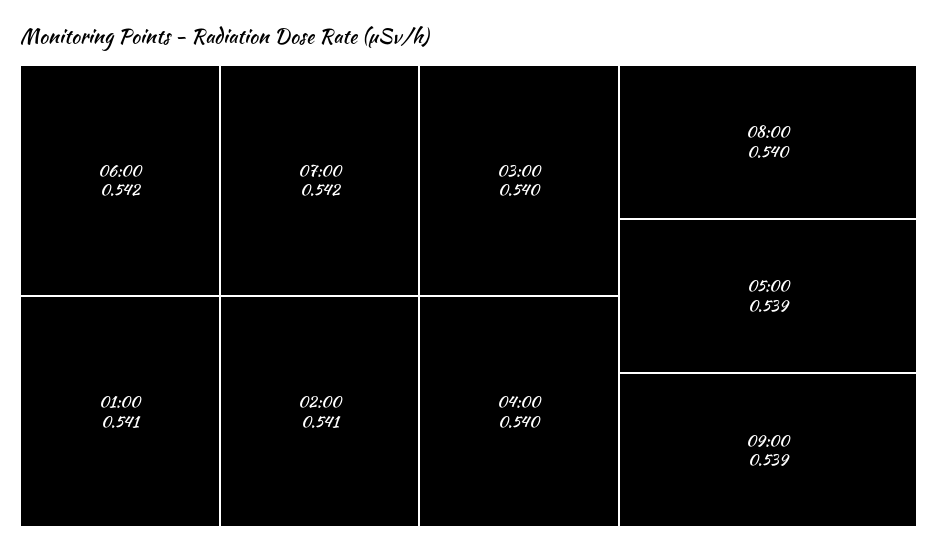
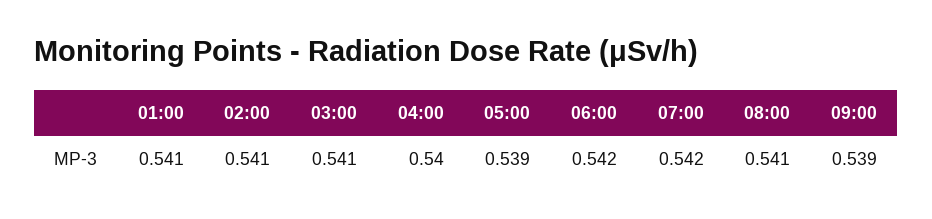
03:00: 0.54 -> 0.541
08:00: 0.54 -> 0.541

